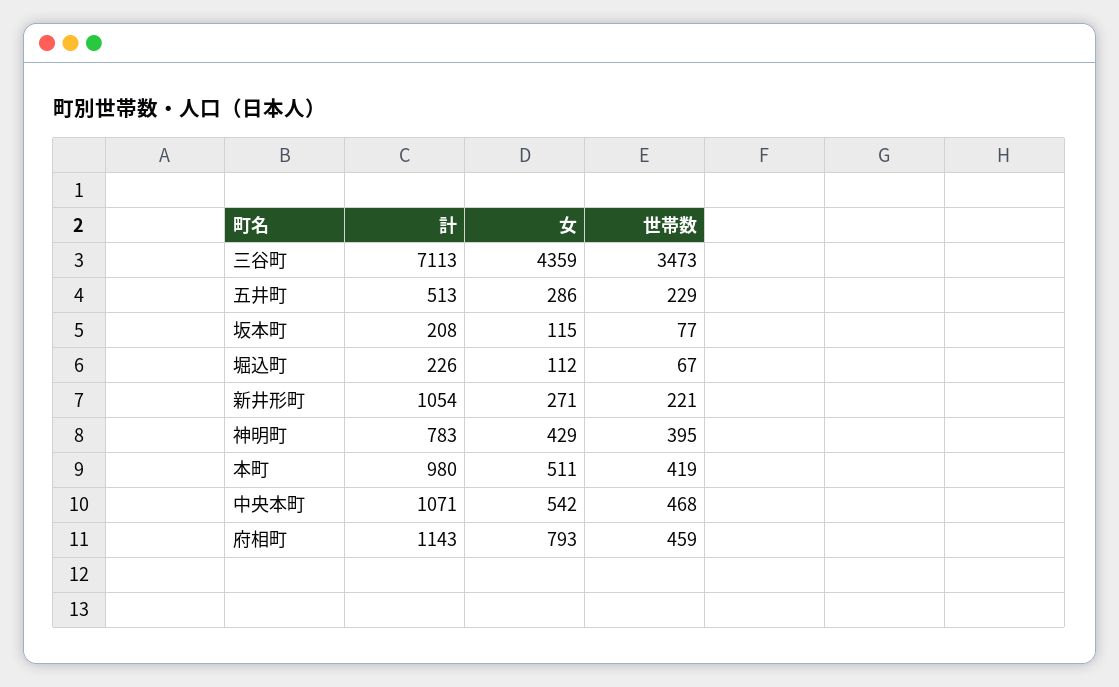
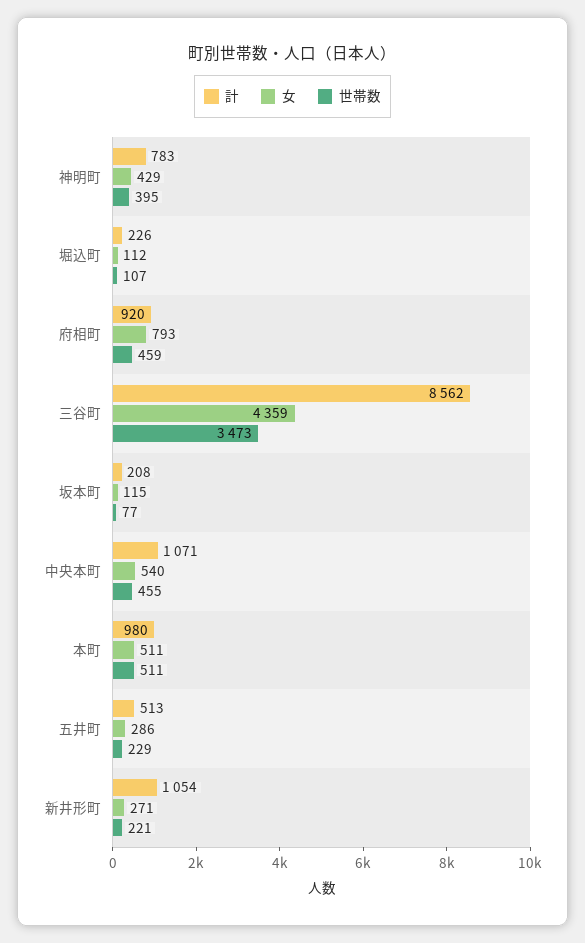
計, 三谷町: 7113 -> 8562
世帯数, 堀込町: 67 -> 107
世帯数, 本町: 419 -> 511
女, 中央本町: 542 -> 540
世帯数, 中央本町: 468 -> 455
計, 府相町: 1143 -> 920

